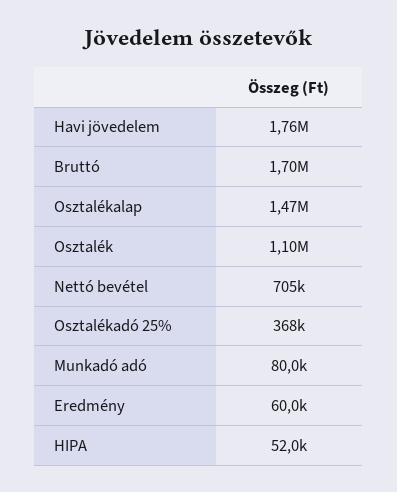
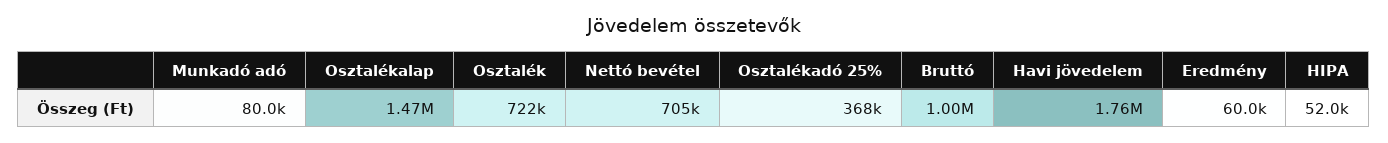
Bruttó: 1700000 -> 1000000
Osztalék: 1100000 -> 722000

